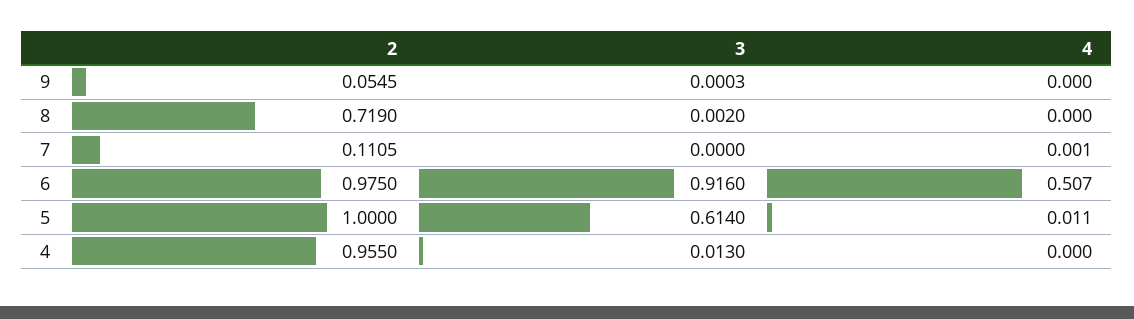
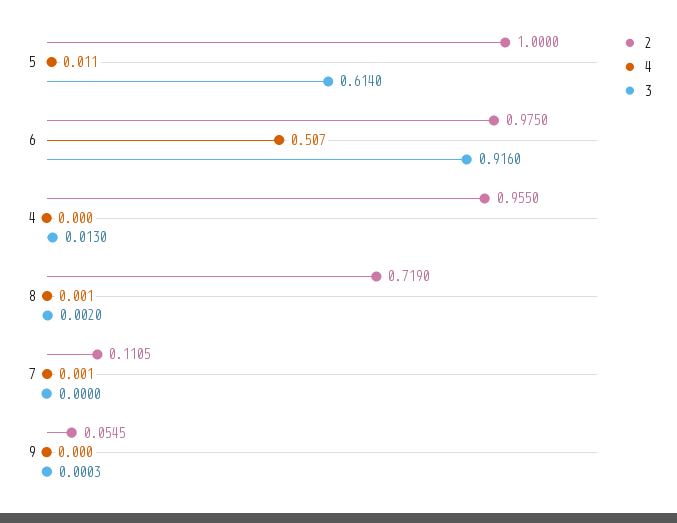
4, 8: 0 -> 0.001

